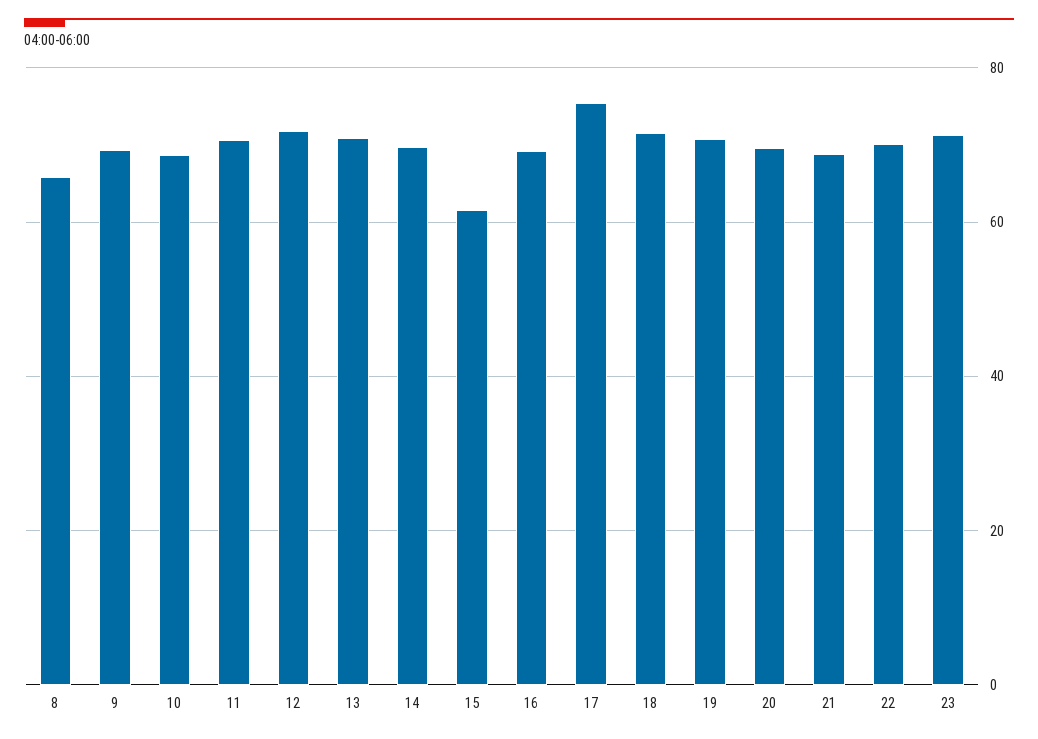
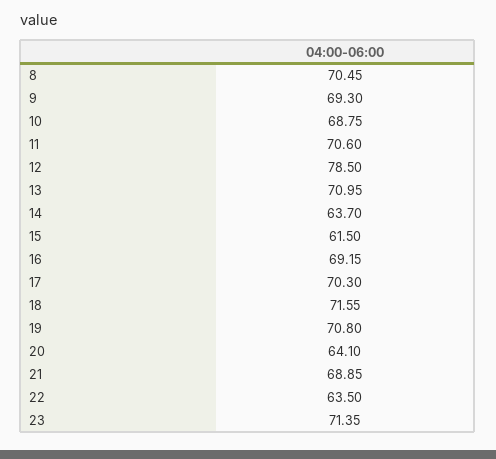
8: 66 -> 70.45
12: 72 -> 78.5
14: 70 -> 63.7
17: 76 -> 70.3
20: 70 -> 64.1
22: 70 -> 63.5

